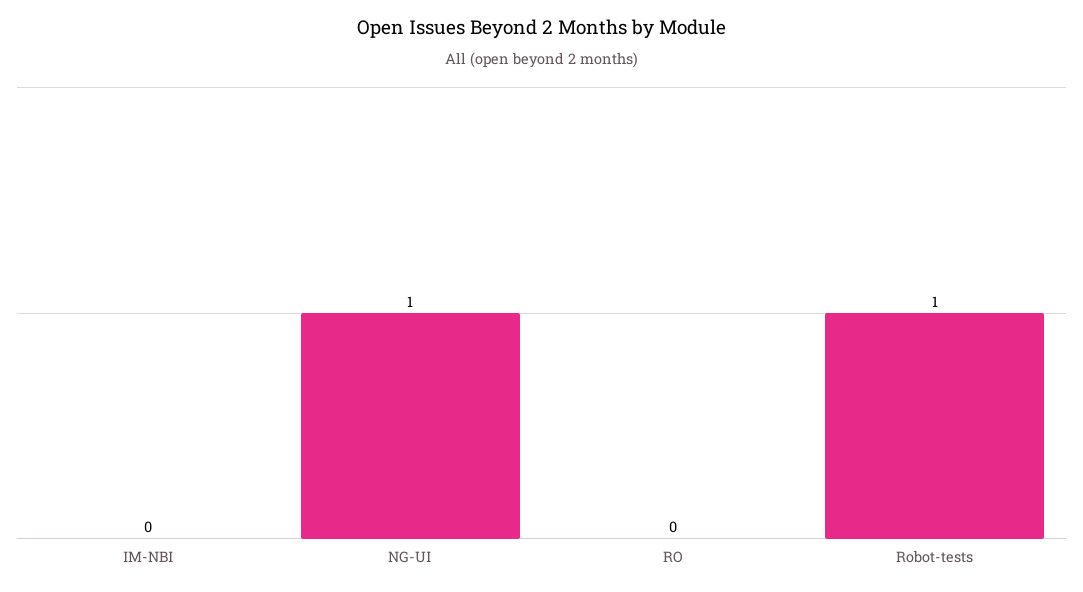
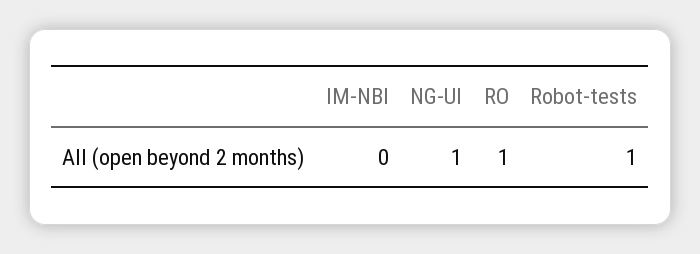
RO: 0 -> 1

